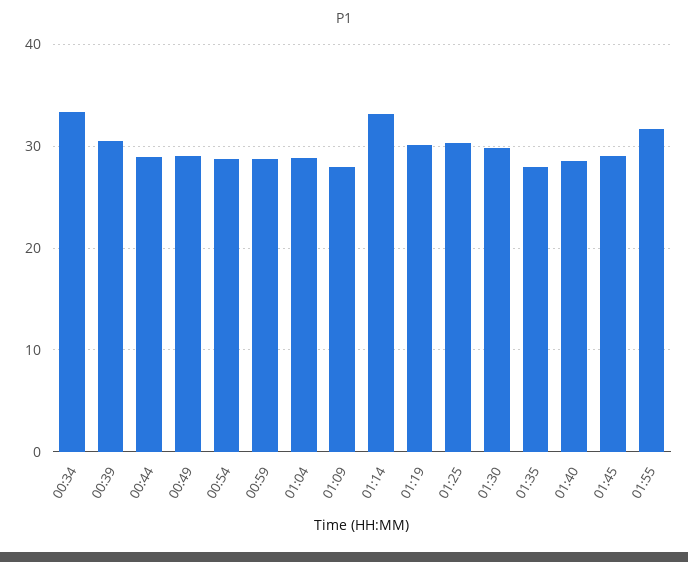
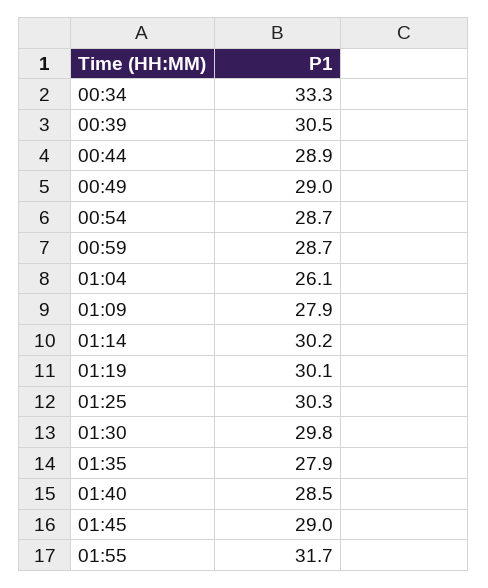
01:04: 29 -> 26.1
01:14: 33 -> 30.2

